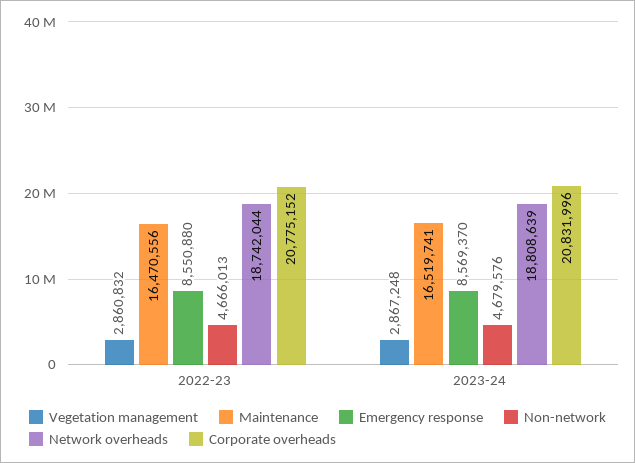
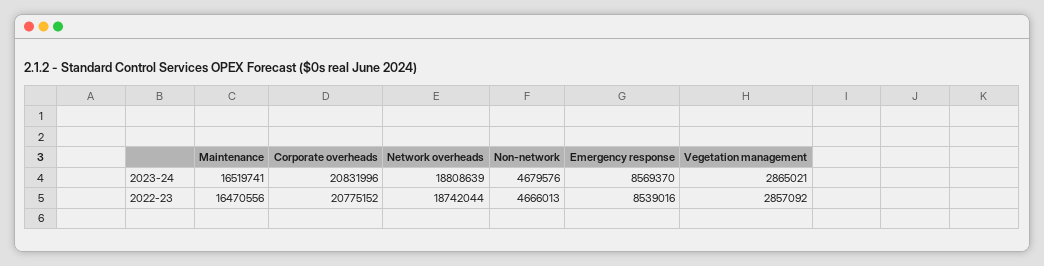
Vegetation management, 2022-23: 2860832 -> 2857092
Emergency response, 2022-23: 8550880 -> 8539016
Vegetation management, 2023-24: 2867248 -> 2865021

